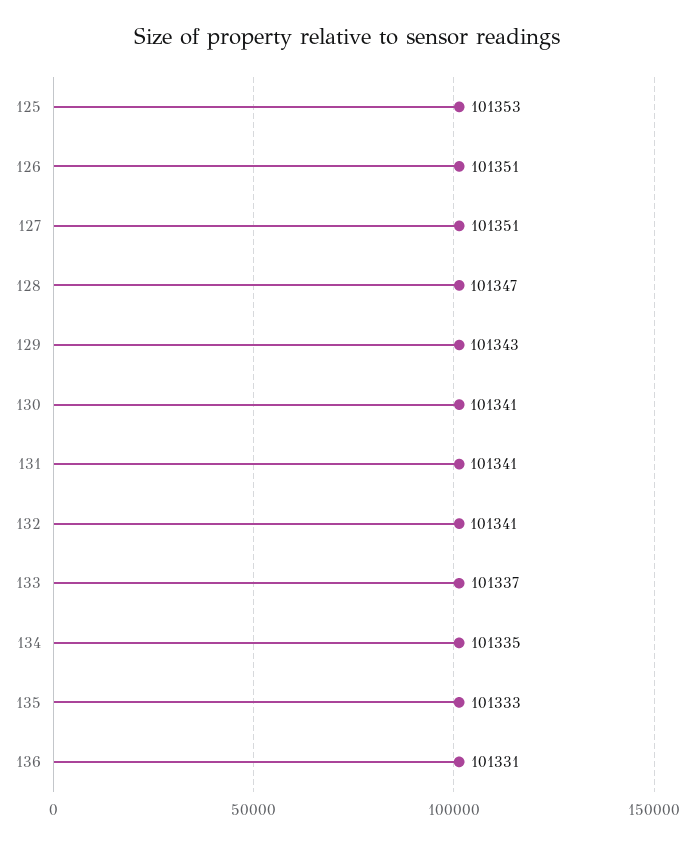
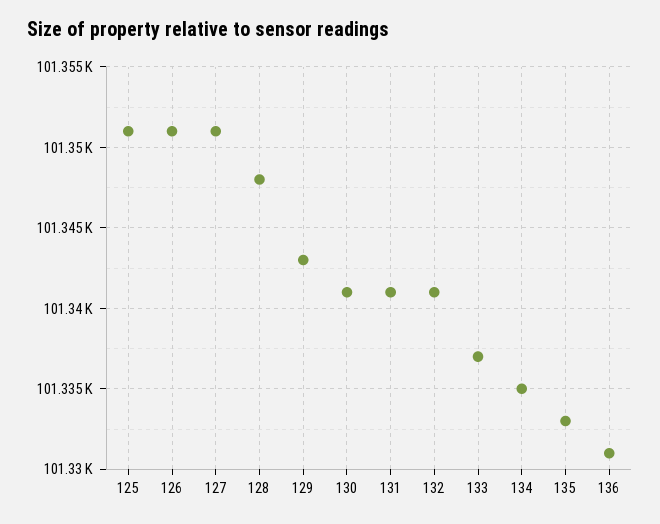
125: 101353 -> 101351
128: 101347 -> 101348

